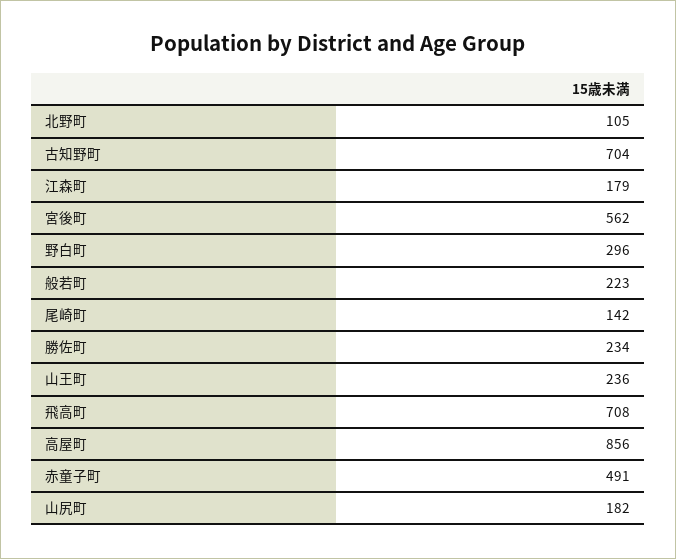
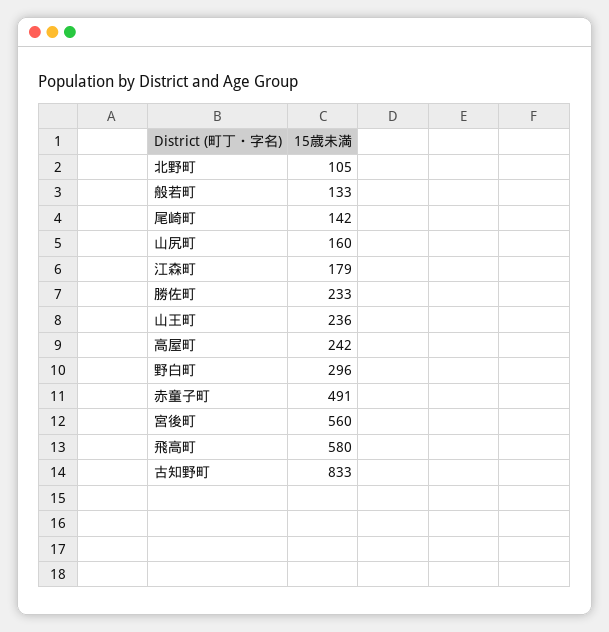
古知野町: 704 -> 833
宮後町: 562 -> 560
般若町: 223 -> 133
勝佐町: 234 -> 233
飛高町: 708 -> 580
高屋町: 856 -> 242
山尻町: 182 -> 160

